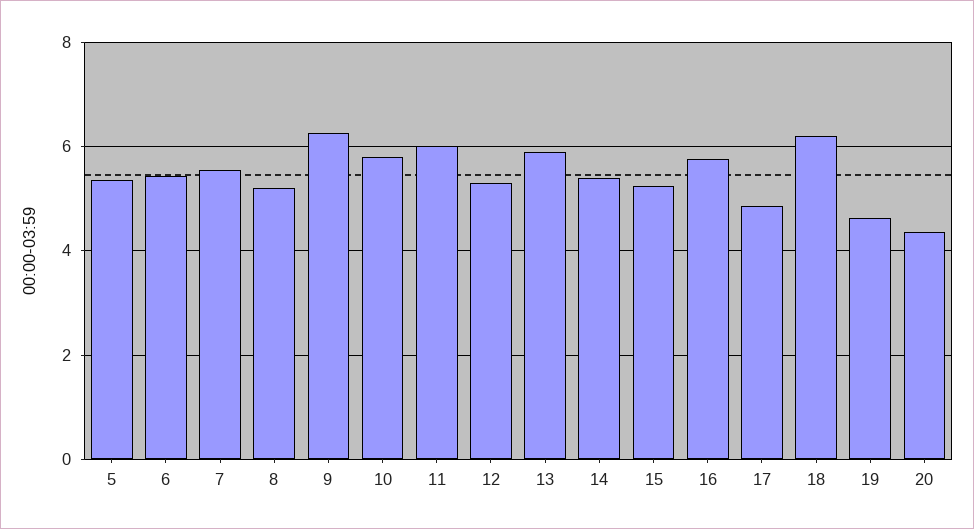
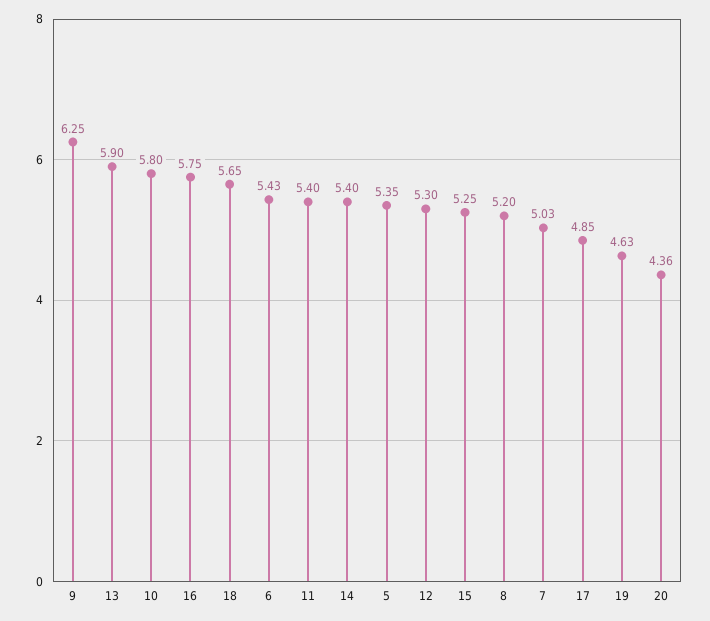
7: 5.6 -> 5.03
11: 6 -> 5.4
18: 6.2 -> 5.65

